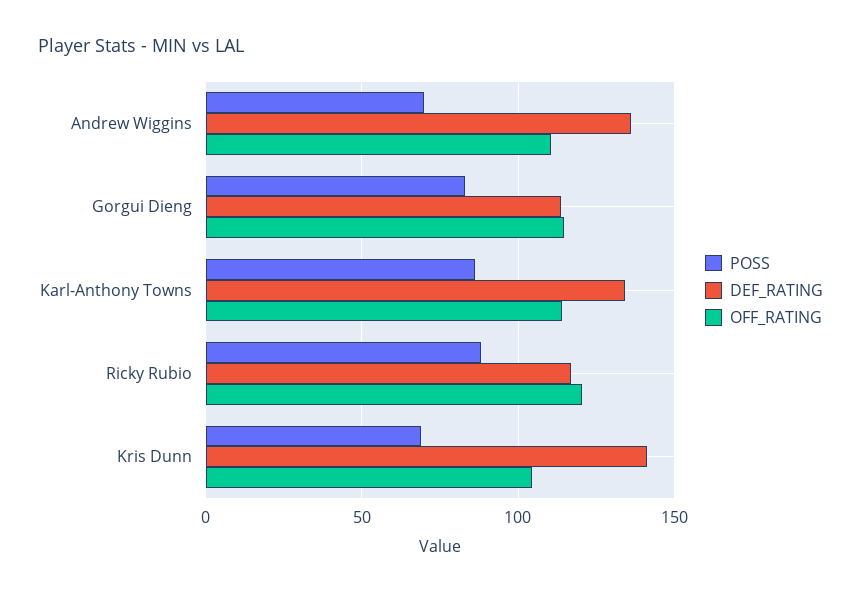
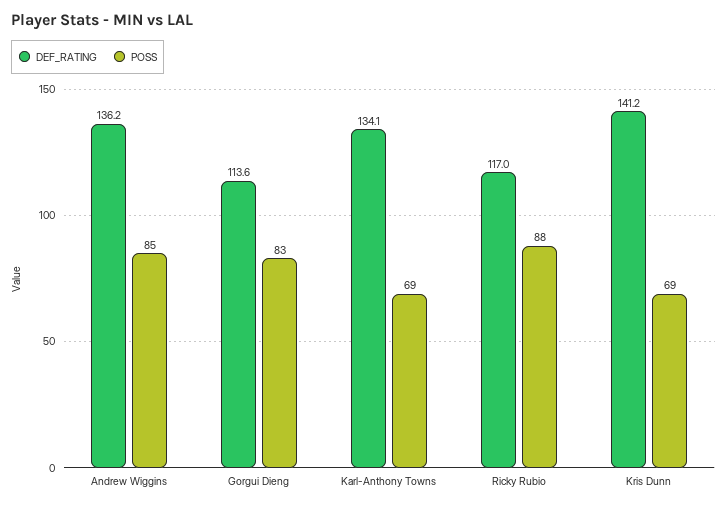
POSS, Andrew Wiggins: 70 -> 85
OFF_RATING, Andrew Wiggins: 110 -> none
OFF_RATING, Gorgui Dieng: 115 -> none
POSS, Karl-Anthony Towns: 85 -> 69
OFF_RATING, Karl-Anthony Towns: 115 -> none
OFF_RATING, Ricky Rubio: 120 -> none
OFF_RATING, Kris Dunn: 105 -> none

